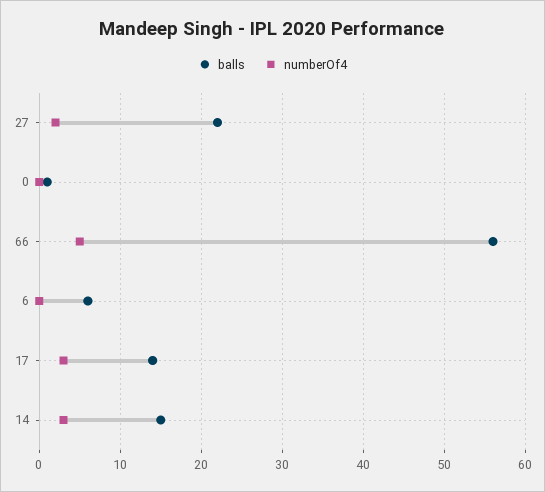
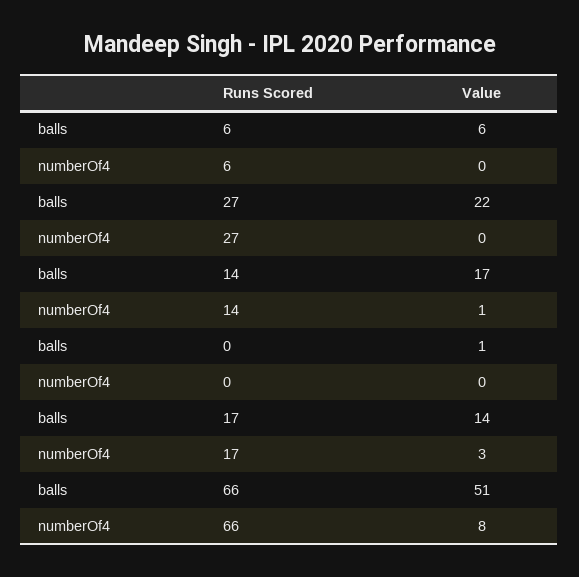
numberOf4, 27: 2 -> 0
balls, 66: 56 -> 51
numberOf4, 66: 5 -> 8
balls, 14: 15 -> 17
numberOf4, 14: 3 -> 1

